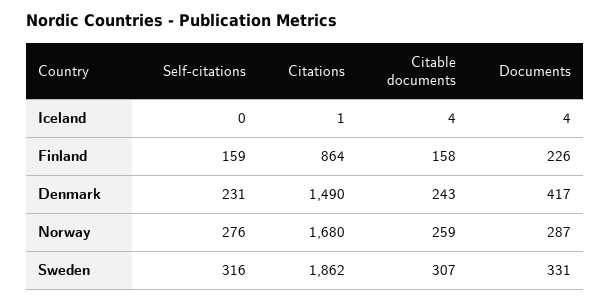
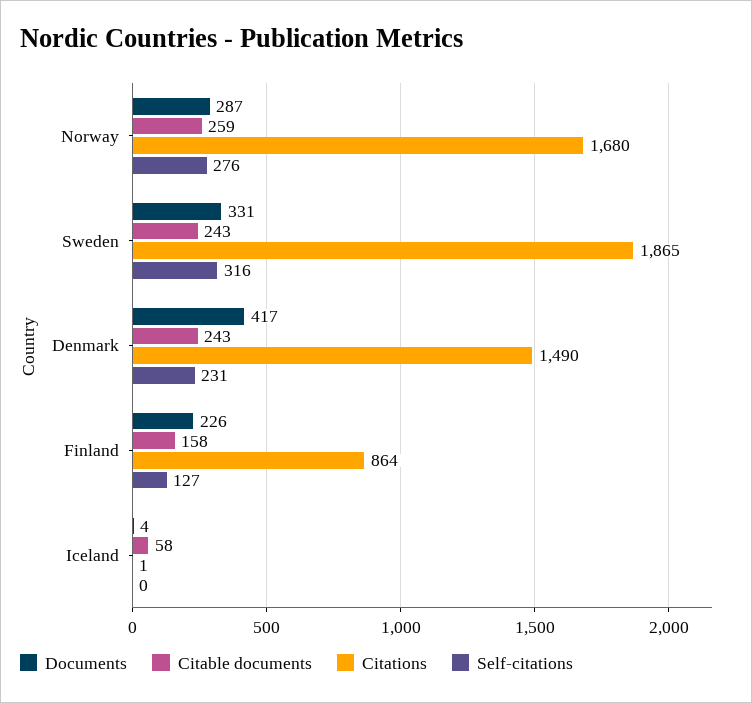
Citable documents, Iceland: 4 -> 58
Self-citations, Finland: 159 -> 127
Citations, Sweden: 1862 -> 1865
Citable documents, Sweden: 307 -> 243

